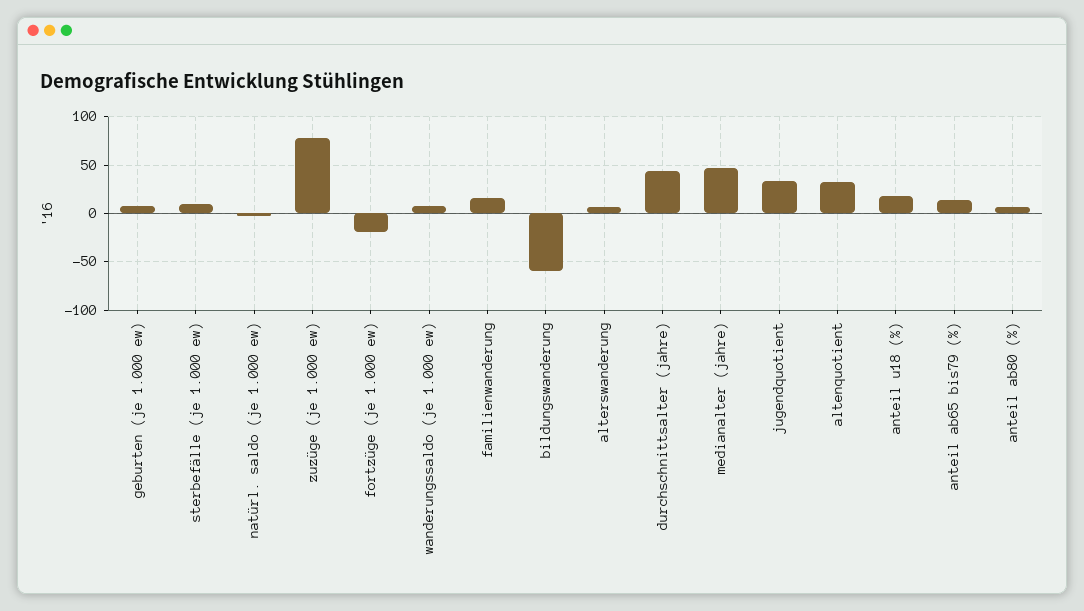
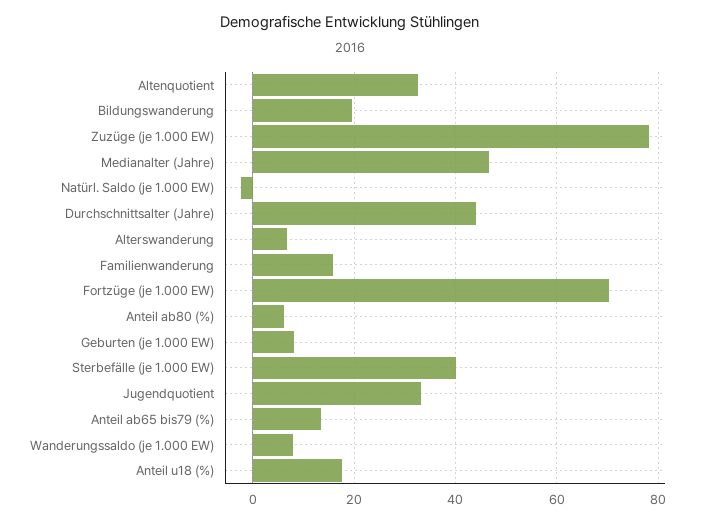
sterbefälle (je 1.000 ew): 10 -> 40
fortzüge (je 1.000 ew): -20 -> 70
bildungswanderung: -60 -> 20

